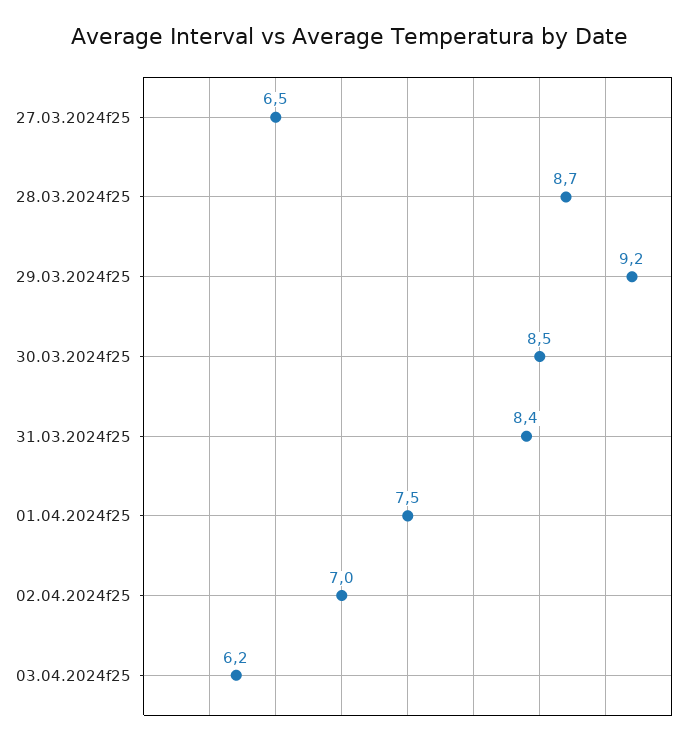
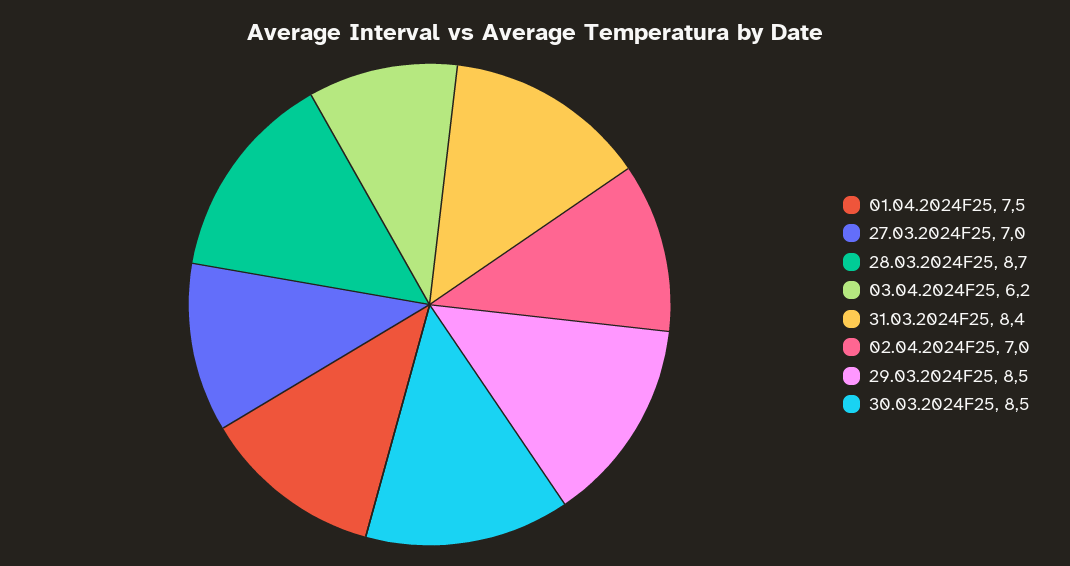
27.03.2024f25: 6.5 -> 7
29.03.2024f25: 9.2 -> 8.5

